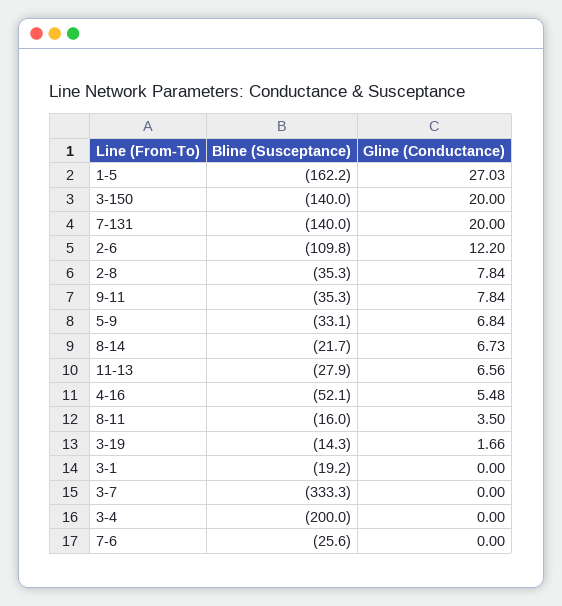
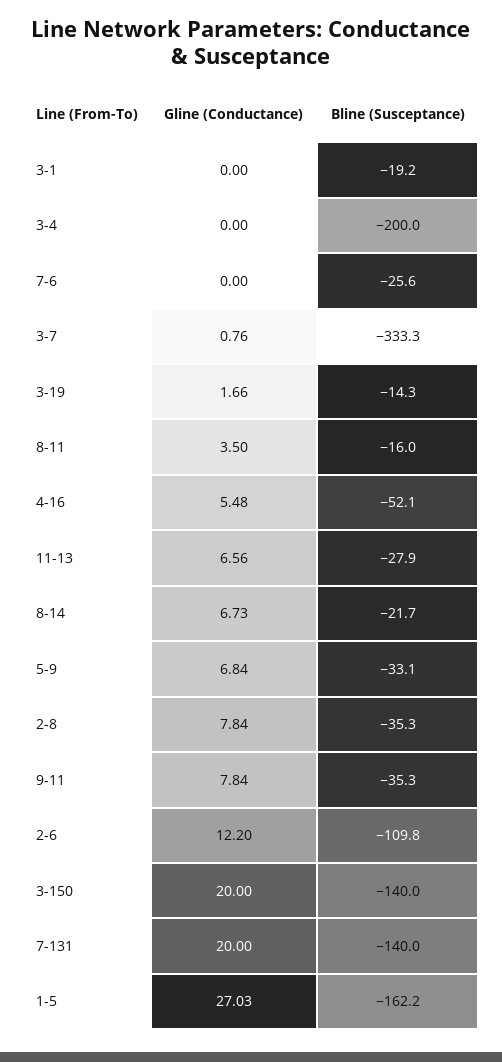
Gline (Conductance), 3-7: 0 -> 0.76

